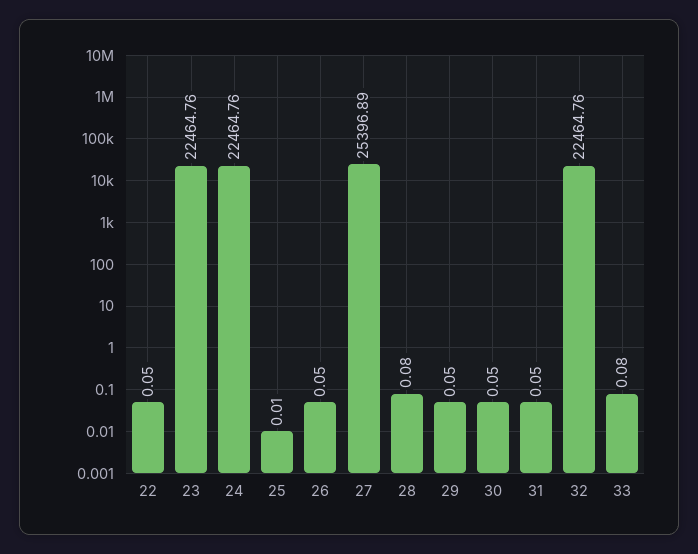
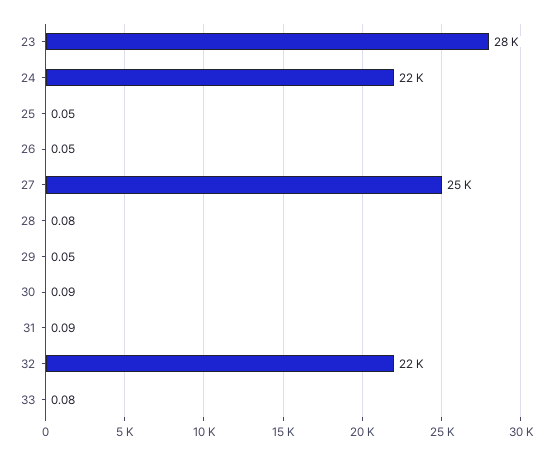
22: 0.05 -> none
23: 22464.76 -> 28000
25: 0.01 -> 0.05
30: 0.05 -> 0.09
31: 0.05 -> 0.09

